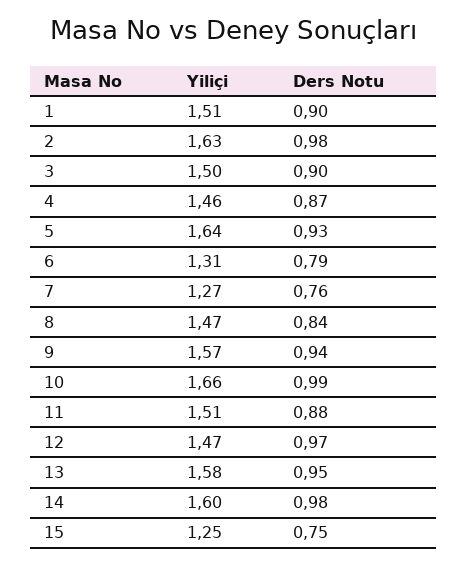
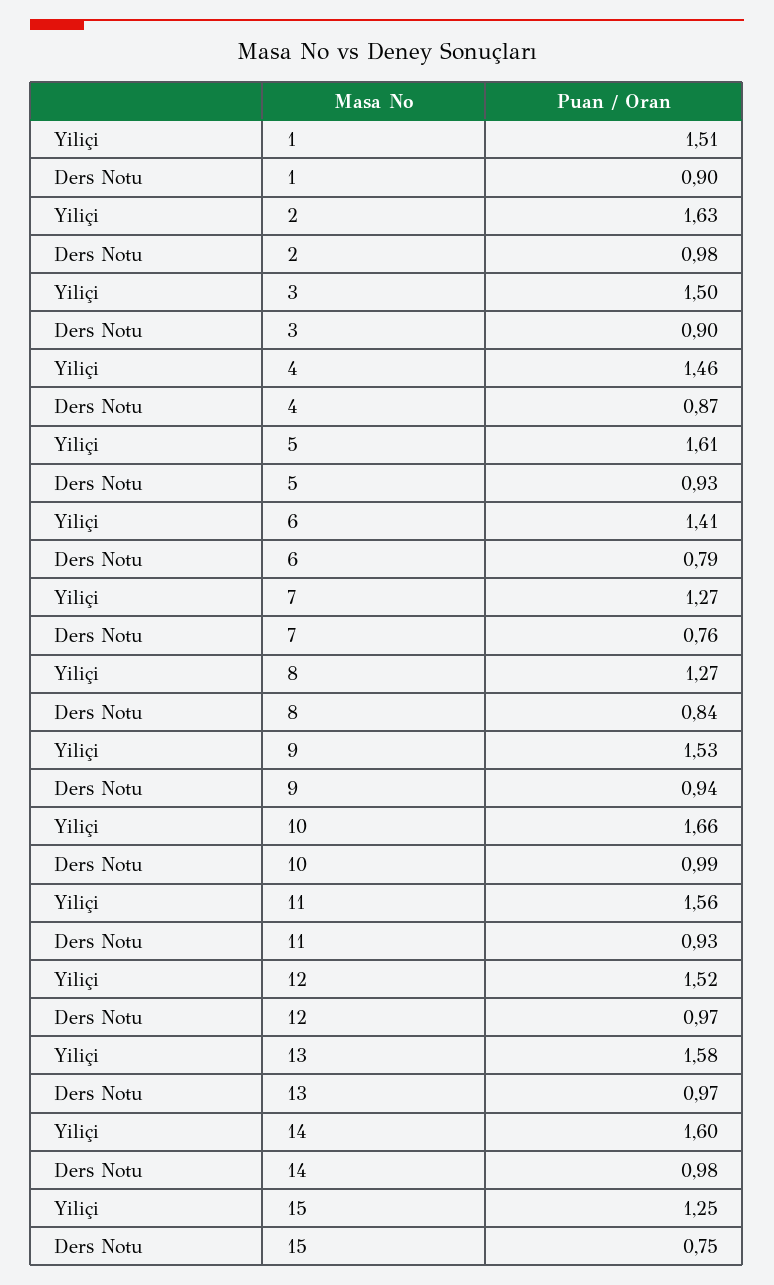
Yiliçi, 5: 1.64 -> 1.61
Yiliçi, 6: 1.31 -> 1.41
Yiliçi, 8: 1.47 -> 1.27
Yiliçi, 9: 1.57 -> 1.53
Yiliçi, 11: 1.51 -> 1.56
Ders Notu, 11: 0.88 -> 0.93
Yiliçi, 12: 1.47 -> 1.52
Ders Notu, 13: 0.95 -> 0.97

